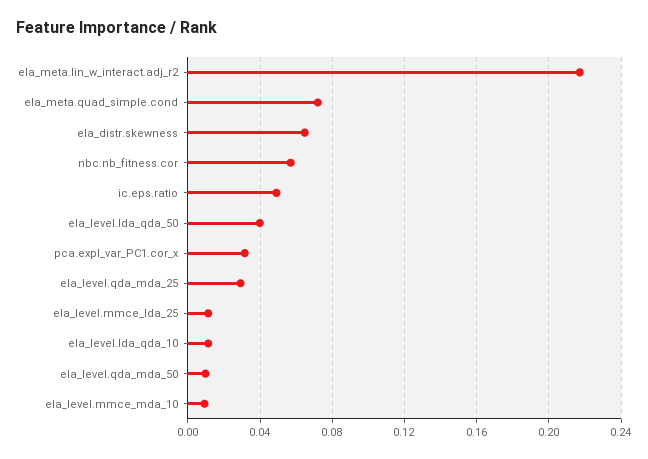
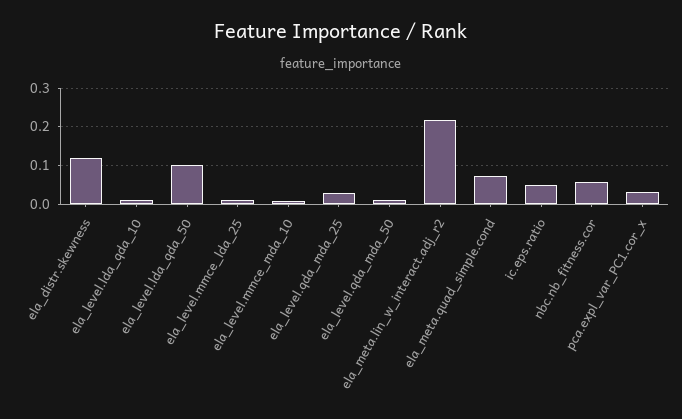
ela_distr.skewness: 0.065 -> 0.12
ela_level.lda_qda_50: 0.04 -> 0.1

